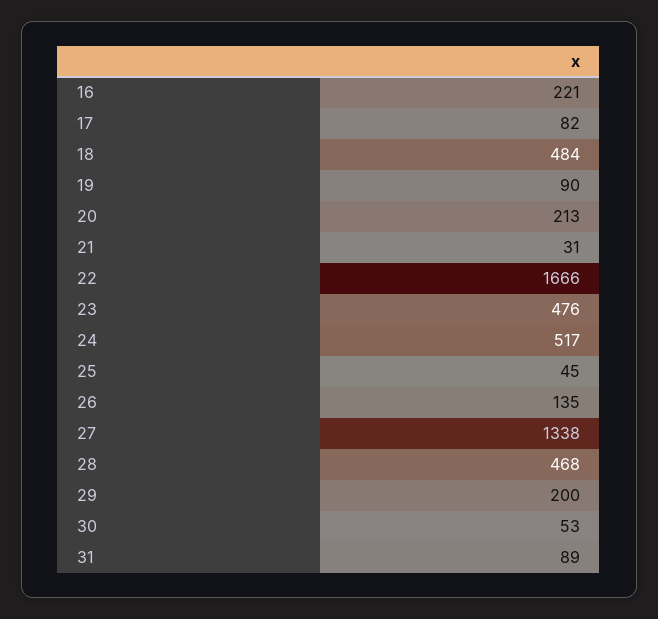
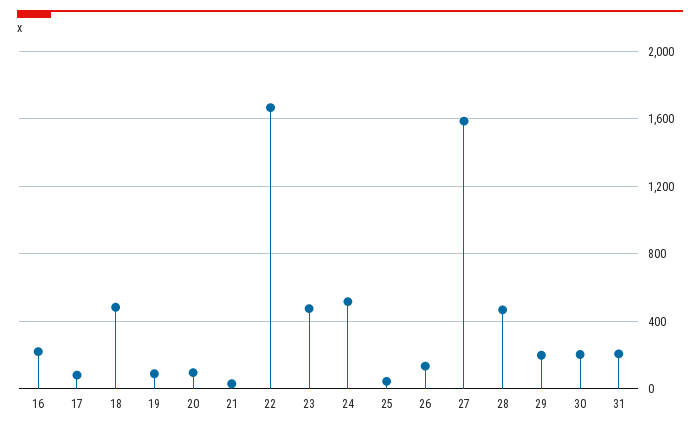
20: 213 -> 100
27: 1338 -> 1600
30: 53 -> 200
31: 89 -> 200

